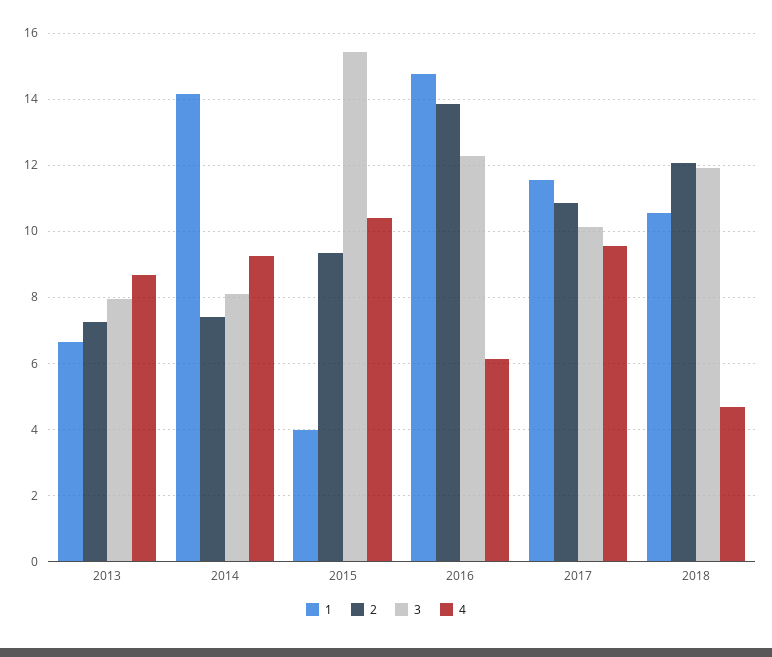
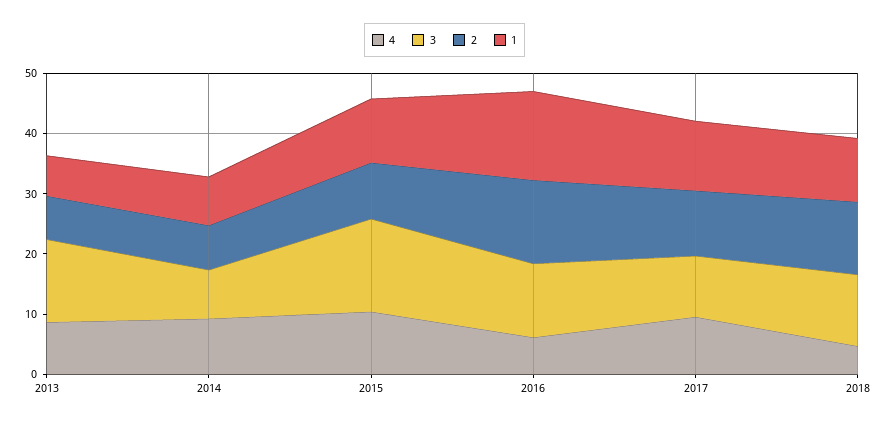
3, 2013: 8 -> 14
1, 2014: 14.2 -> 8
1, 2015: 4 -> 10

